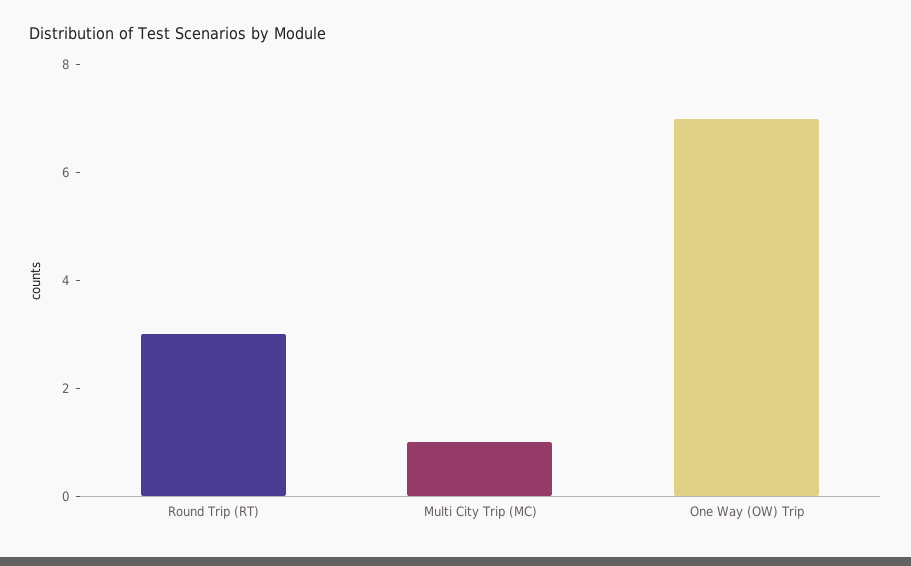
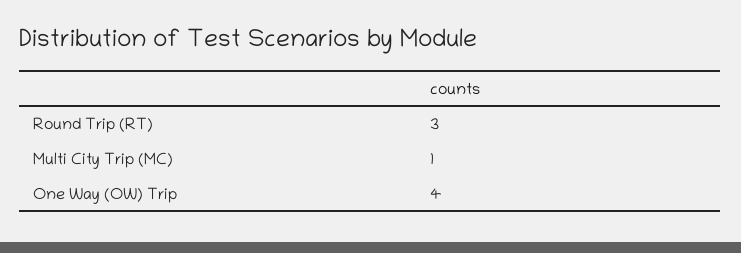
One Way (OW) Trip: 7 -> 4

